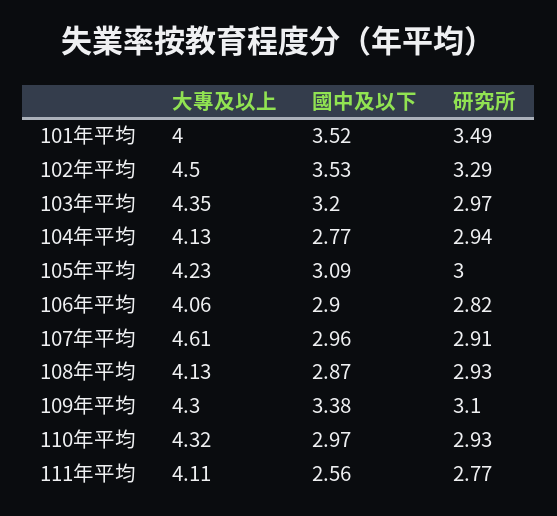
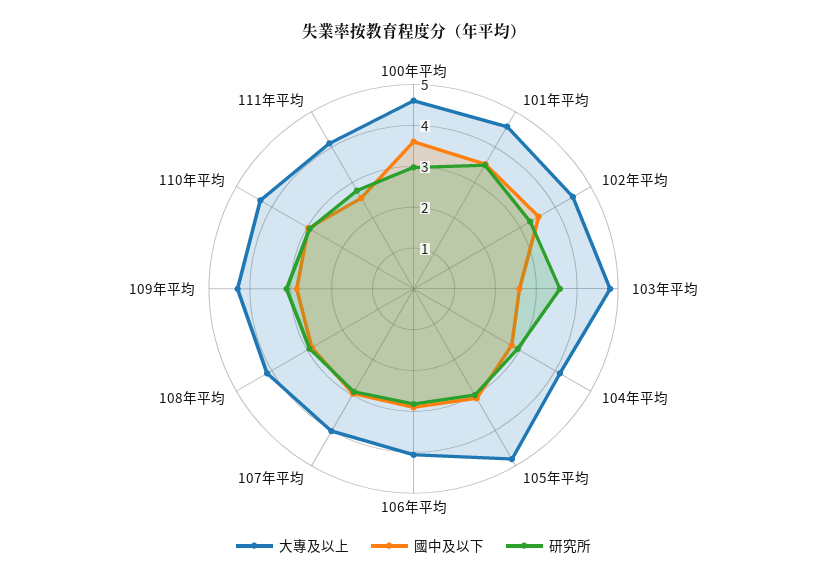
大專及以上, 101年平均: 4 -> 4.6
大專及以上, 103年平均: 4.35 -> 4.8
國中及以下, 103年平均: 3.2 -> 2.6
研究所, 103年平均: 2.97 -> 3.6
大專及以上, 105年平均: 4.23 -> 4.8
大專及以上, 107年平均: 4.61 -> 4
國中及以下, 109年平均: 3.38 -> 2.8
大專及以上, 100年平均: none -> 4.6
國中及以下, 100年平均: none -> 3.6
研究所, 100年平均: none -> 3

